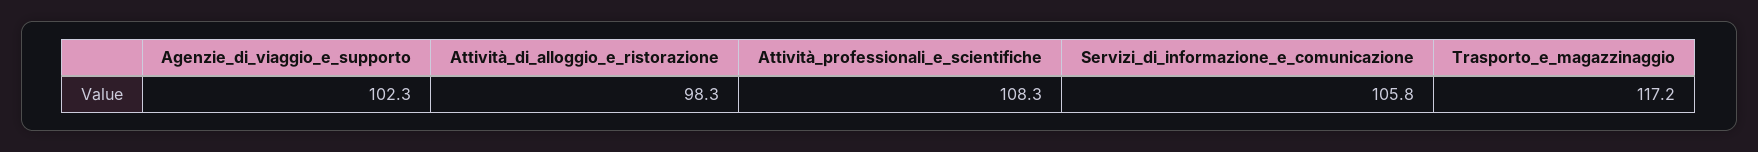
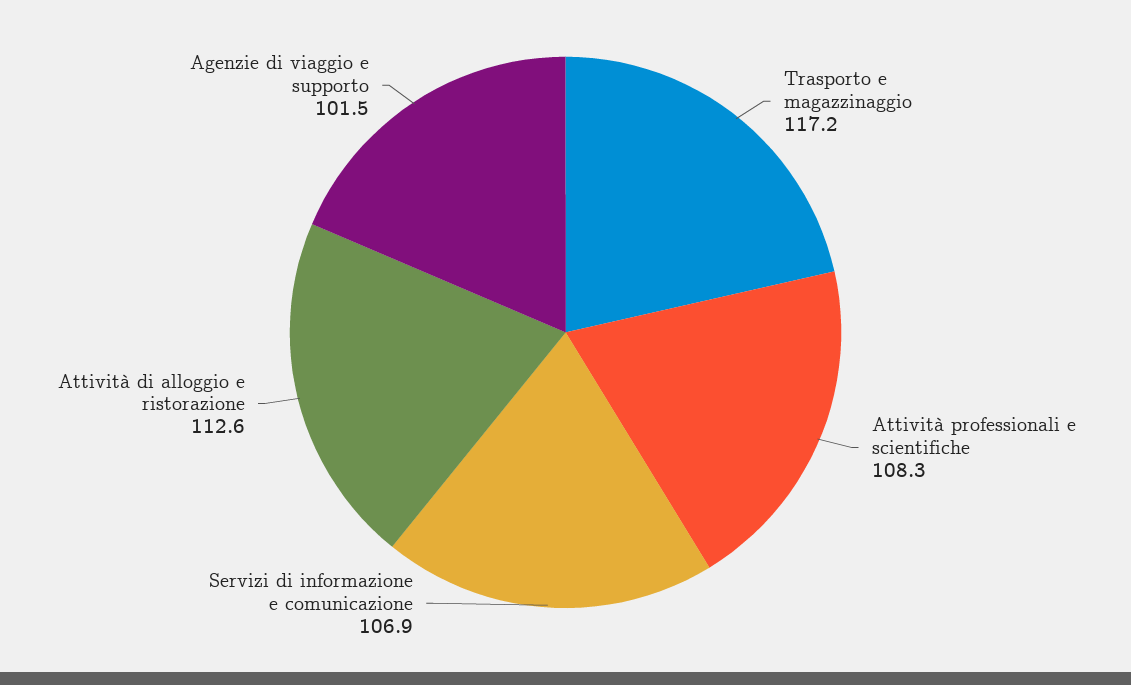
Agenzie_di_viaggio_e_supporto: 102.3 -> 101.5
Attività_di_alloggio_e_ristorazione: 98.3 -> 112.6
Servizi_di_informazione_e_comunicazione: 105.8 -> 106.9

